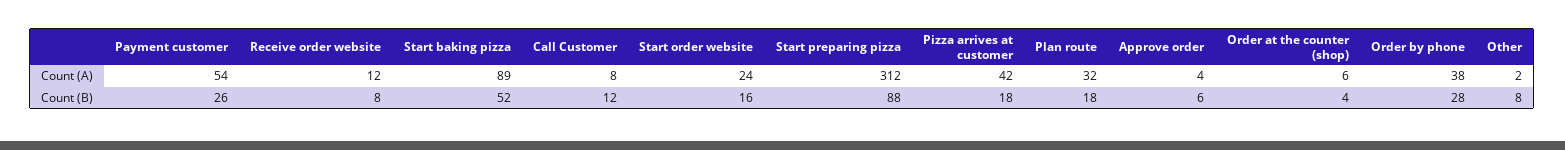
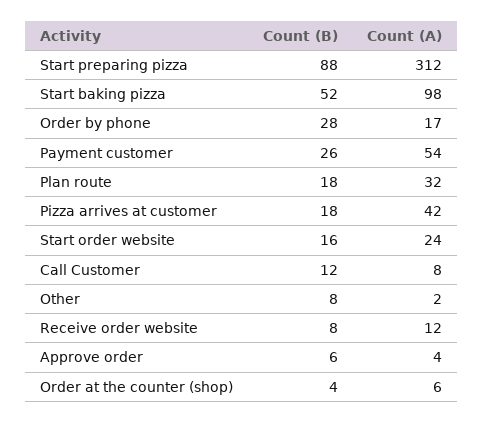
Start baking pizza, Count (A): 89 -> 98
Order by phone, Count (A): 38 -> 17

